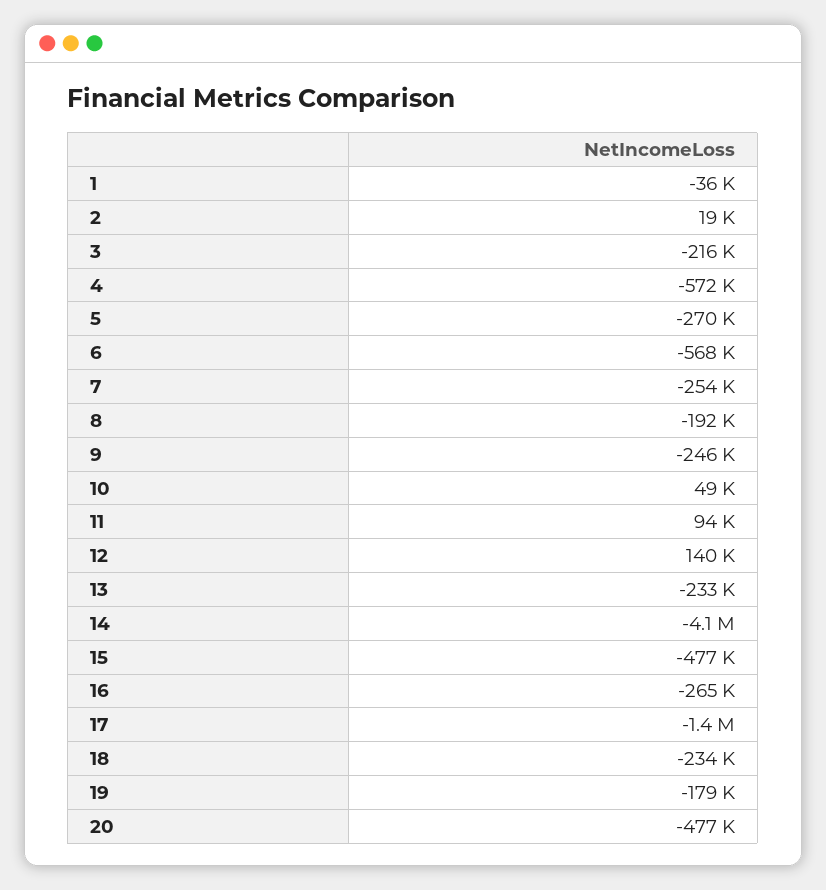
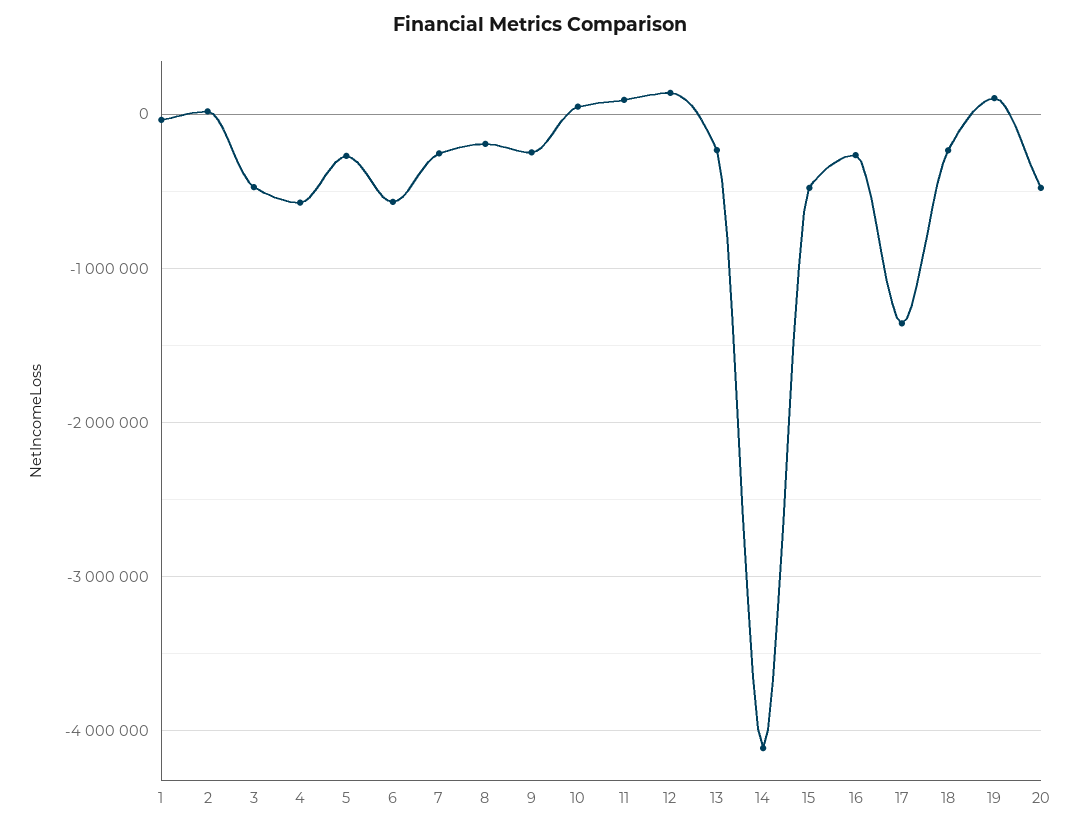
3: -216000 -> -500000
19: -179000 -> 100000

